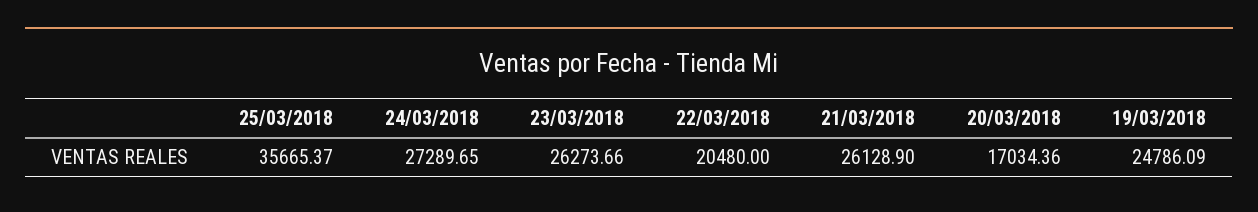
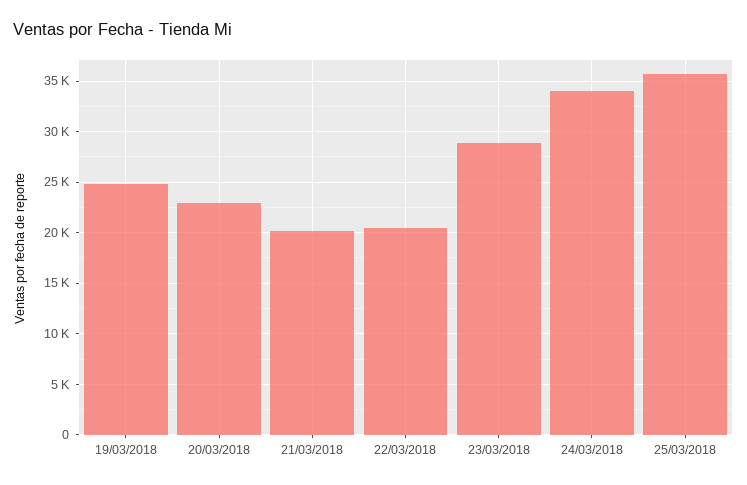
24/03/2018: 27289.65 -> 34000
23/03/2018: 26273.66 -> 29000
21/03/2018: 26128.9 -> 20000
20/03/2018: 17034.36 -> 23000

